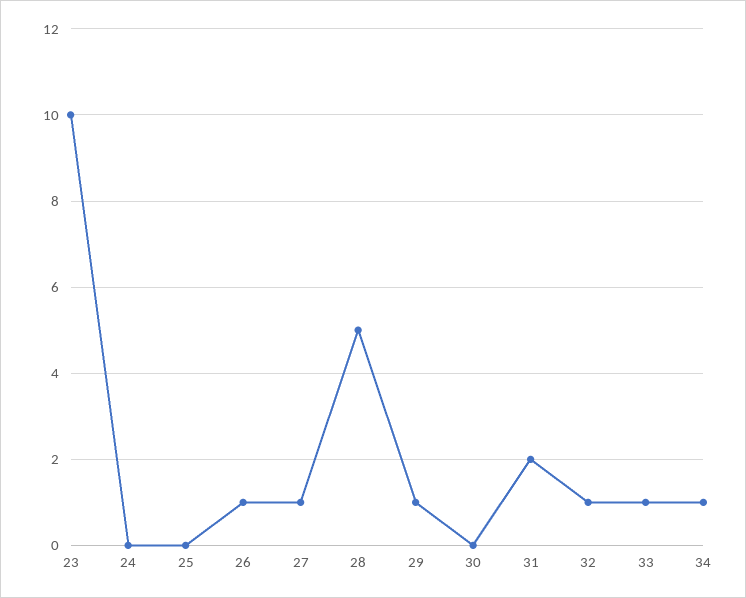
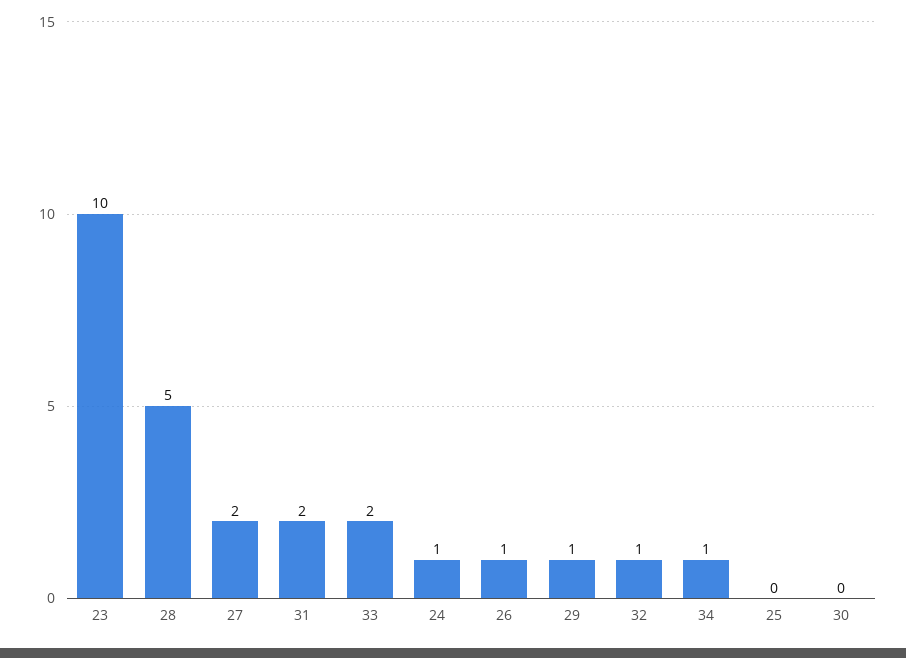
24: 0 -> 1
27: 1 -> 2
33: 1 -> 2

